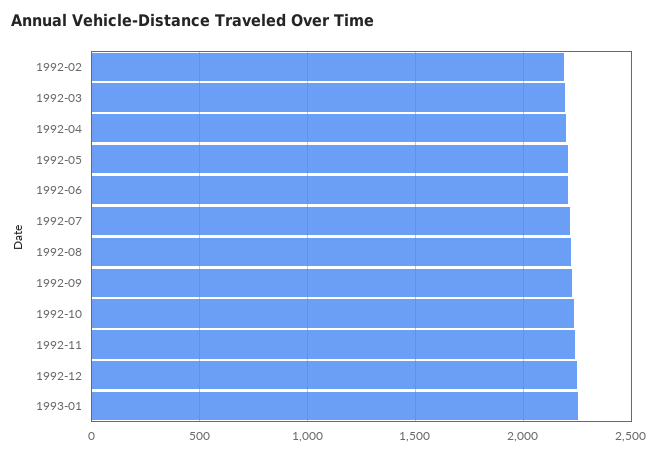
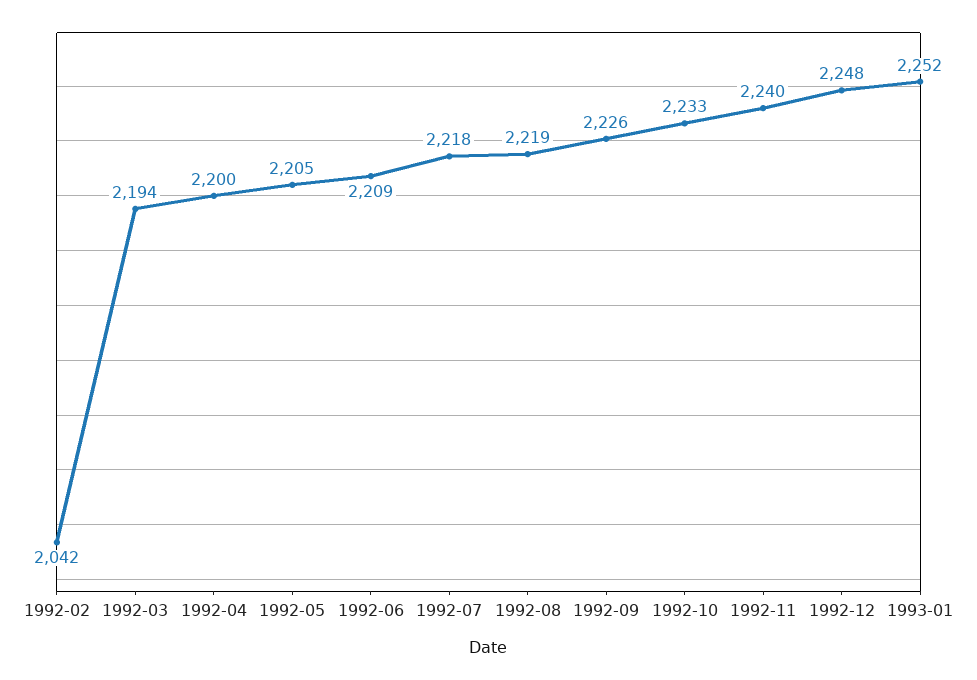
1992-02: 2200 -> 2042

